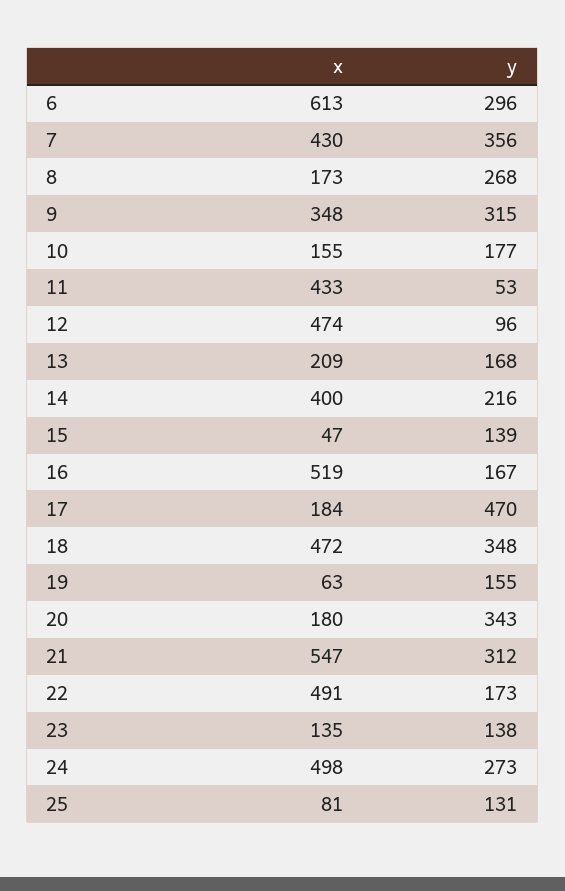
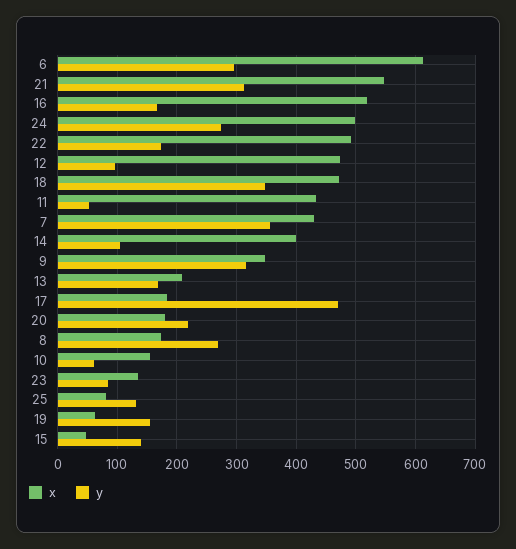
y, 10: 177 -> 60
y, 14: 216 -> 100
y, 20: 343 -> 220
y, 23: 138 -> 80

